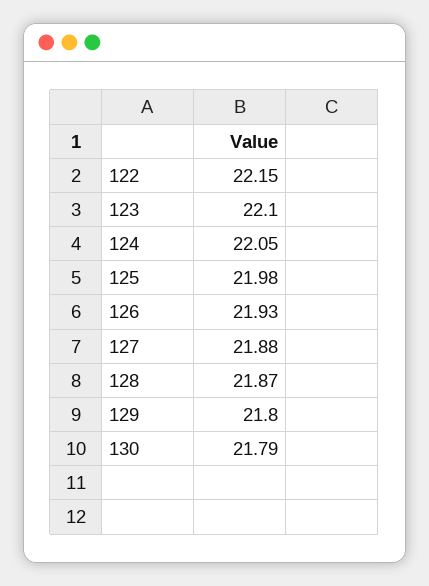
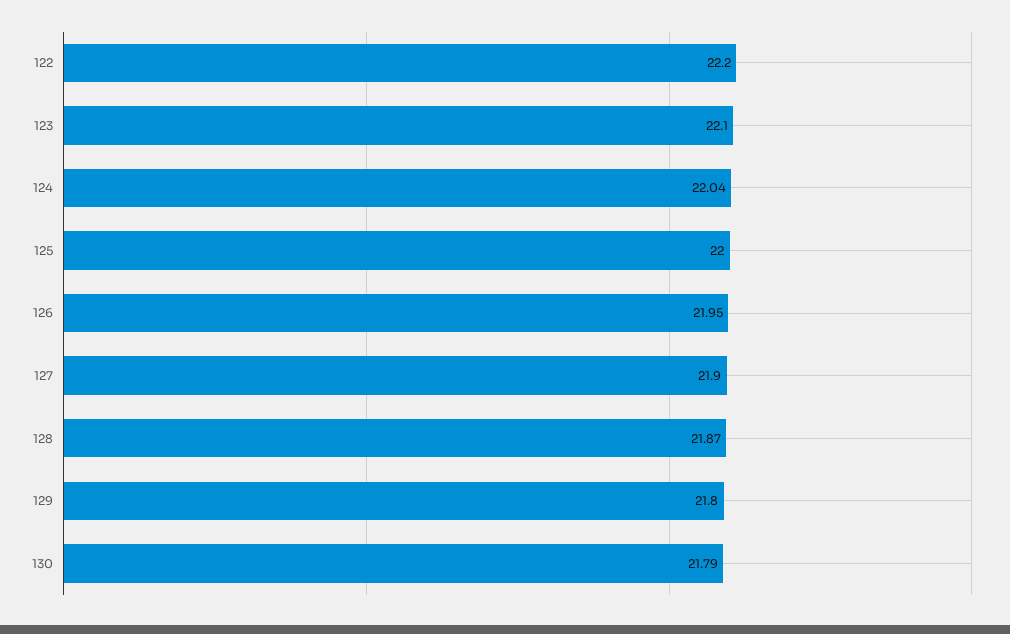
122: 22.15 -> 22.2
124: 22.05 -> 22.04
125: 21.98 -> 22
126: 21.93 -> 21.95
127: 21.88 -> 21.9

